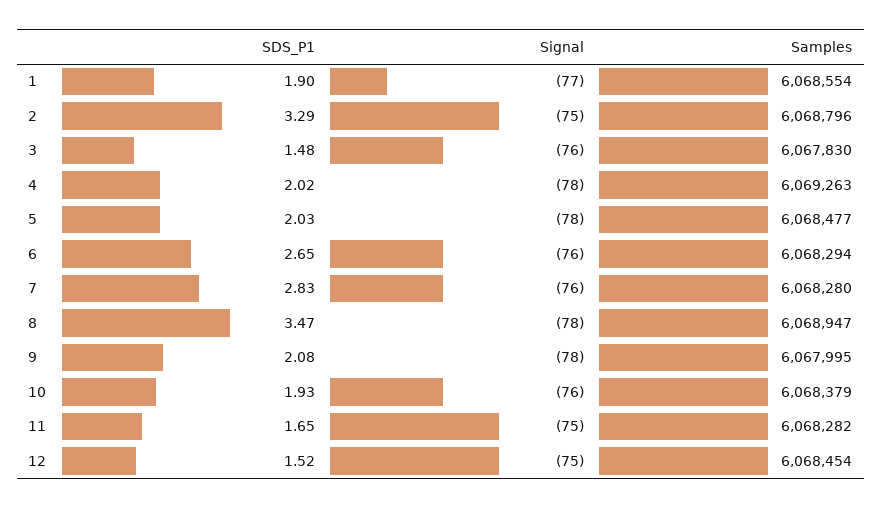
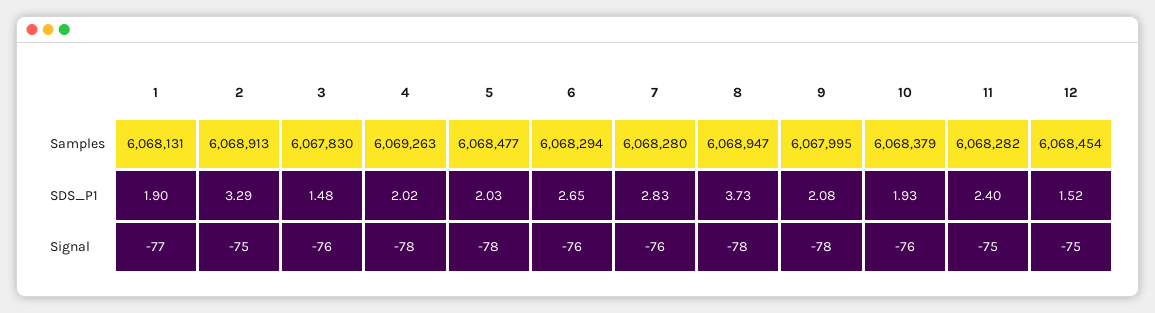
Samples, 1: 6068554 -> 6068131
Samples, 2: 6068796 -> 6068913
SDS_P1, 8: 3.47 -> 3.73
SDS_P1, 11: 1.65 -> 2.4

